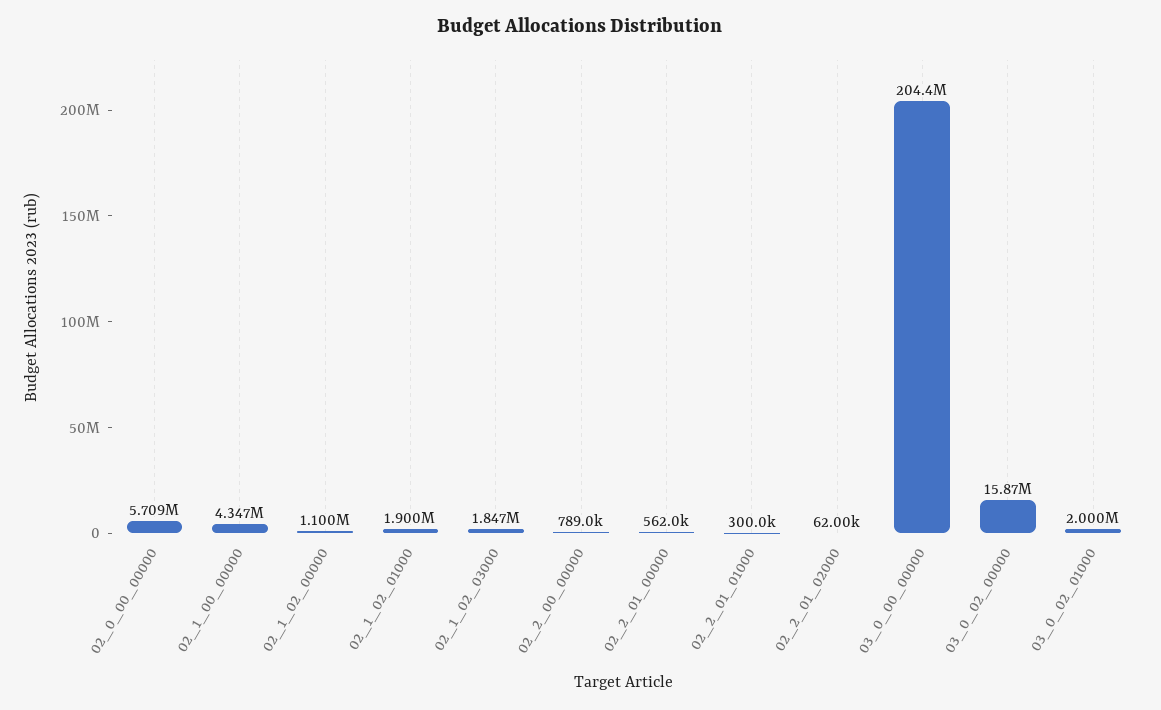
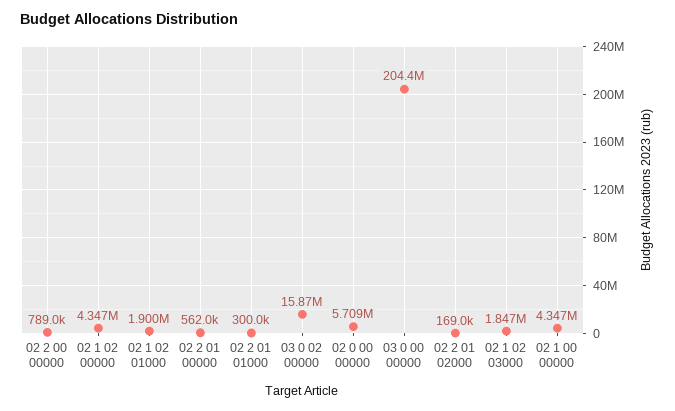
02_1_02_00000: 1100000 -> 4347000
02_2_01_02000: 62000 -> 169000
03_0_02_01000: 2000000 -> none

